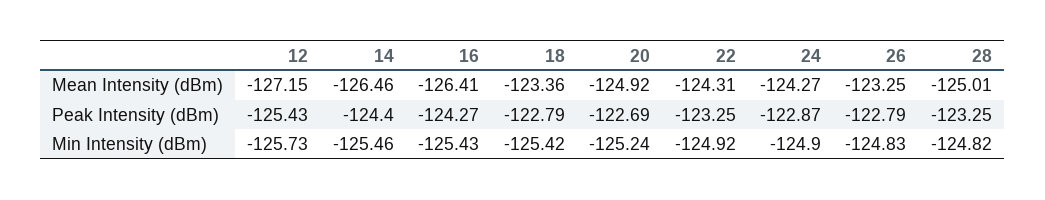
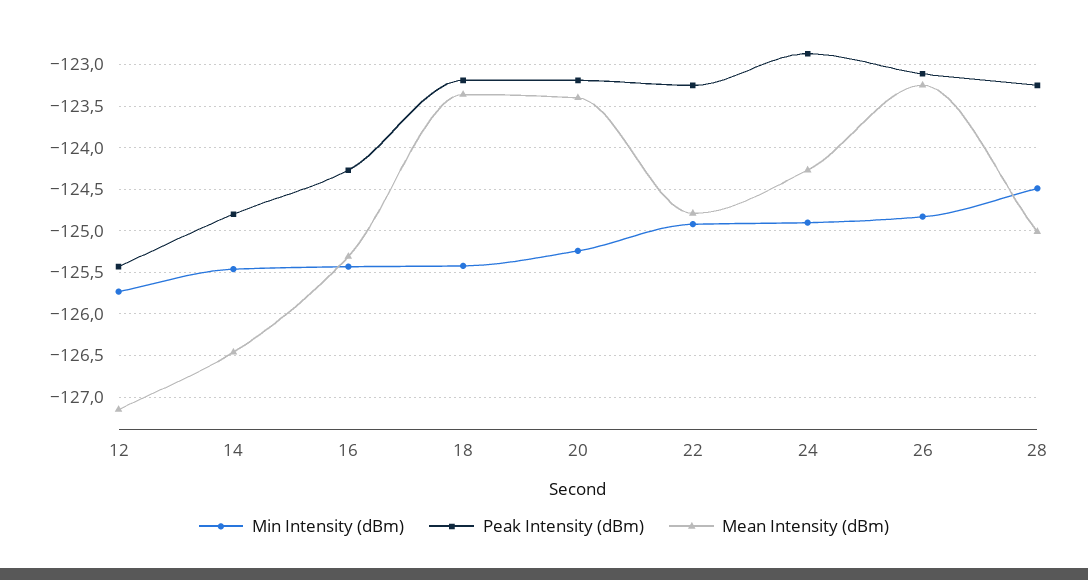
Mean Intensity (dBm), 16: -126.41 -> -125.3
Mean Intensity (dBm), 20: -124.92 -> -123.4
Mean Intensity (dBm), 22: -124.31 -> -124.8
Peak Intensity (dBm), 14: -124.4 -> -124.8
Peak Intensity (dBm), 18: -122.79 -> -123.2
Peak Intensity (dBm), 20: -122.69 -> -123.2
Peak Intensity (dBm), 26: -122.79 -> -123.1
Min Intensity (dBm), 28: -124.82 -> -124.5

